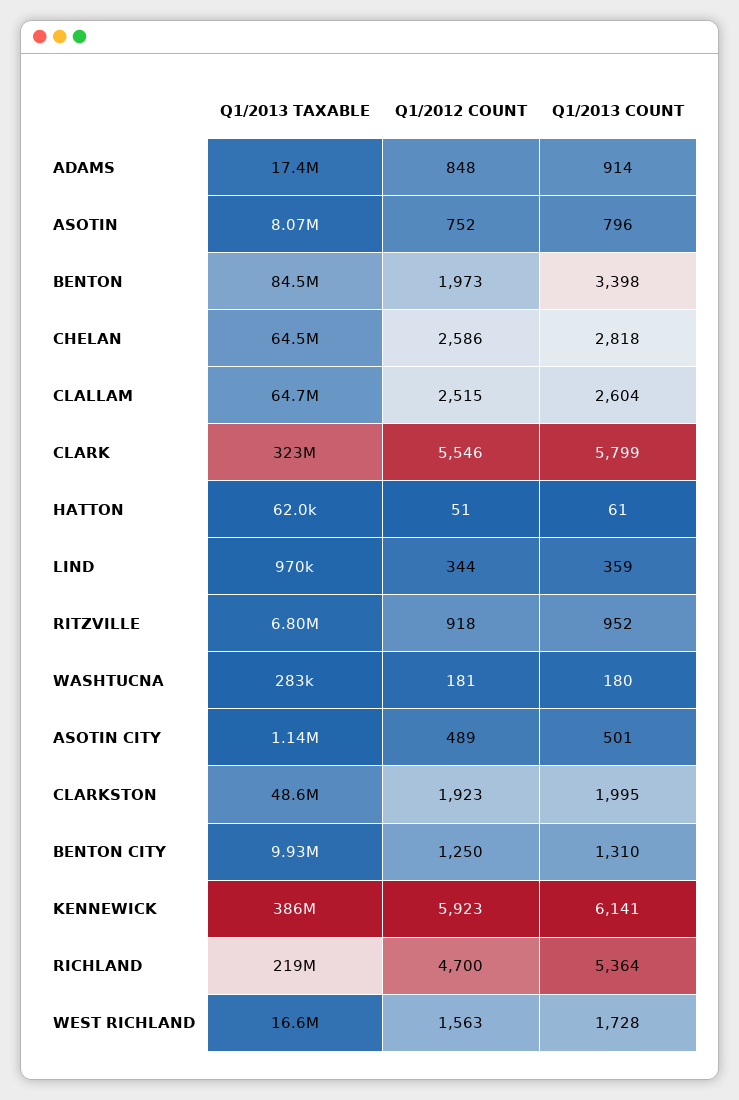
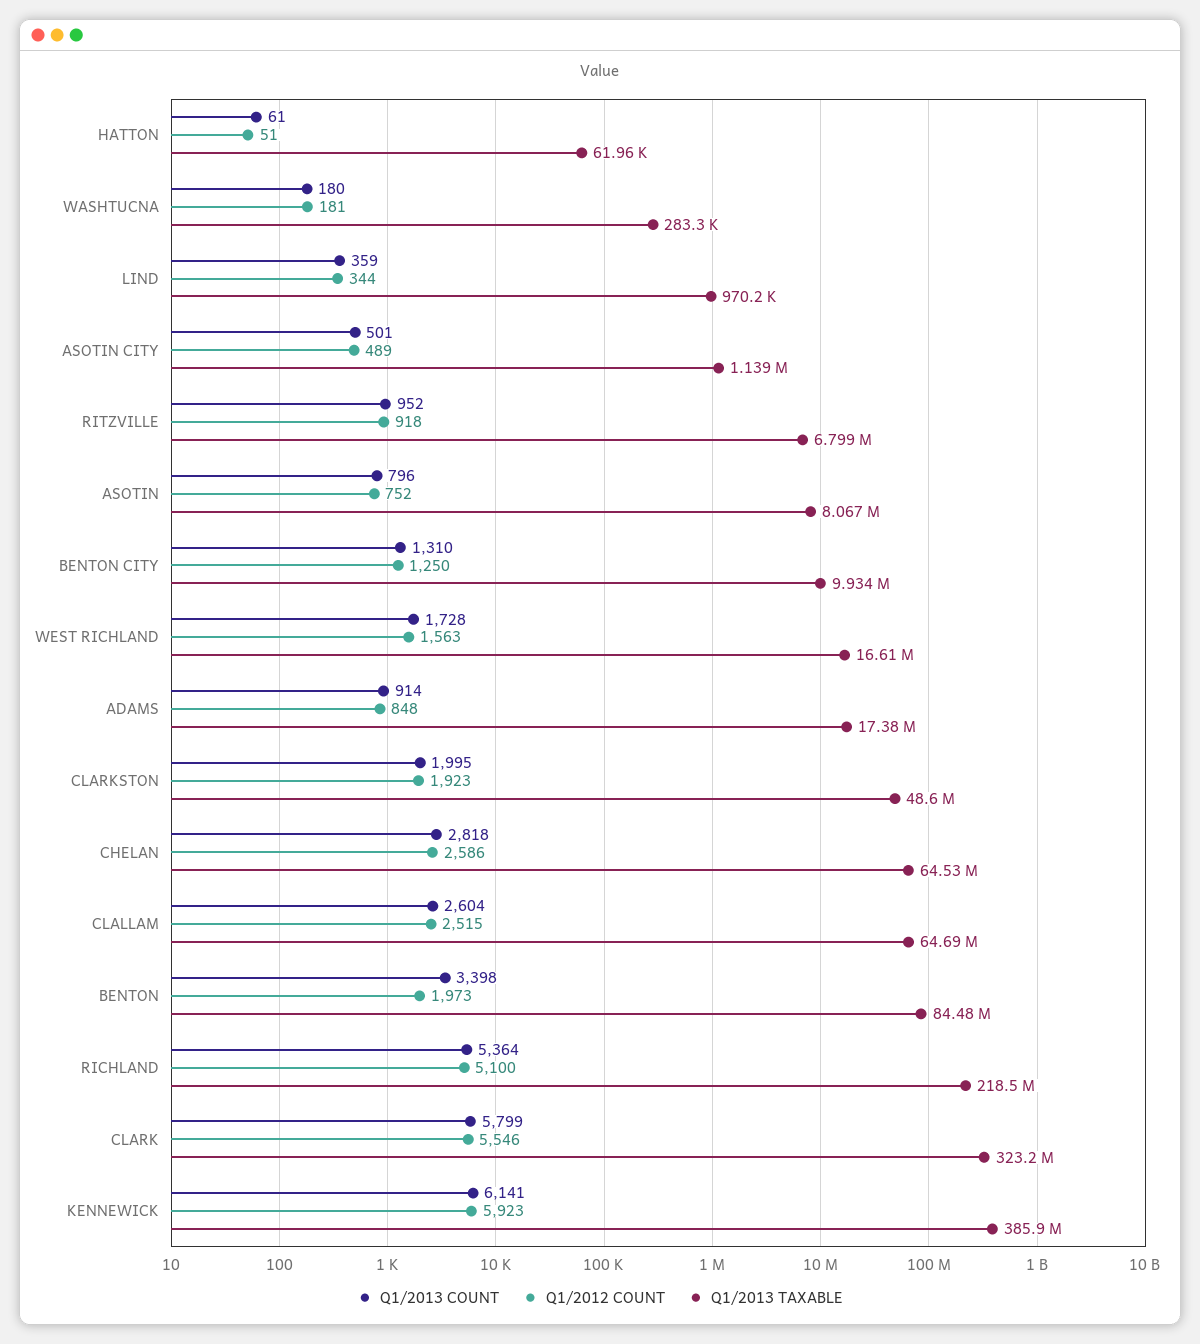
Q1/2012 COUNT, RICHLAND: 4700 -> 5100

